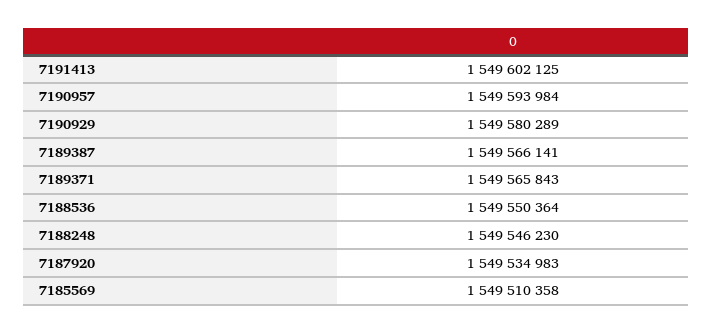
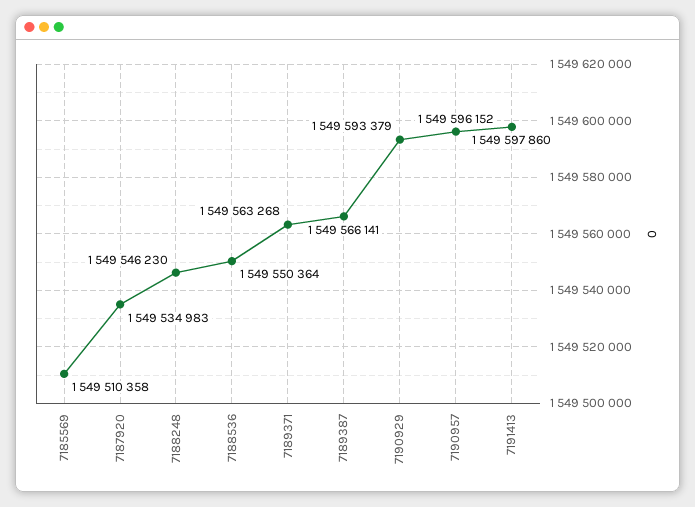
7191413: 1549602125 -> 1549597860
7190957: 1549593984 -> 1549596152
7190929: 1549580289 -> 1549593379
7189371: 1549565843 -> 1549563268

